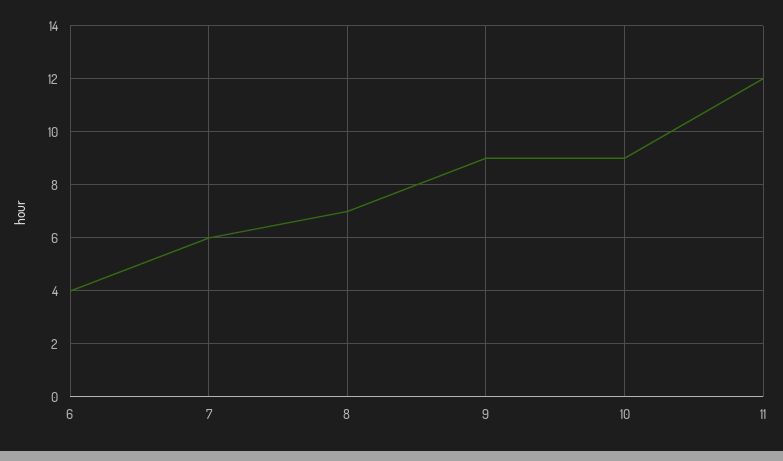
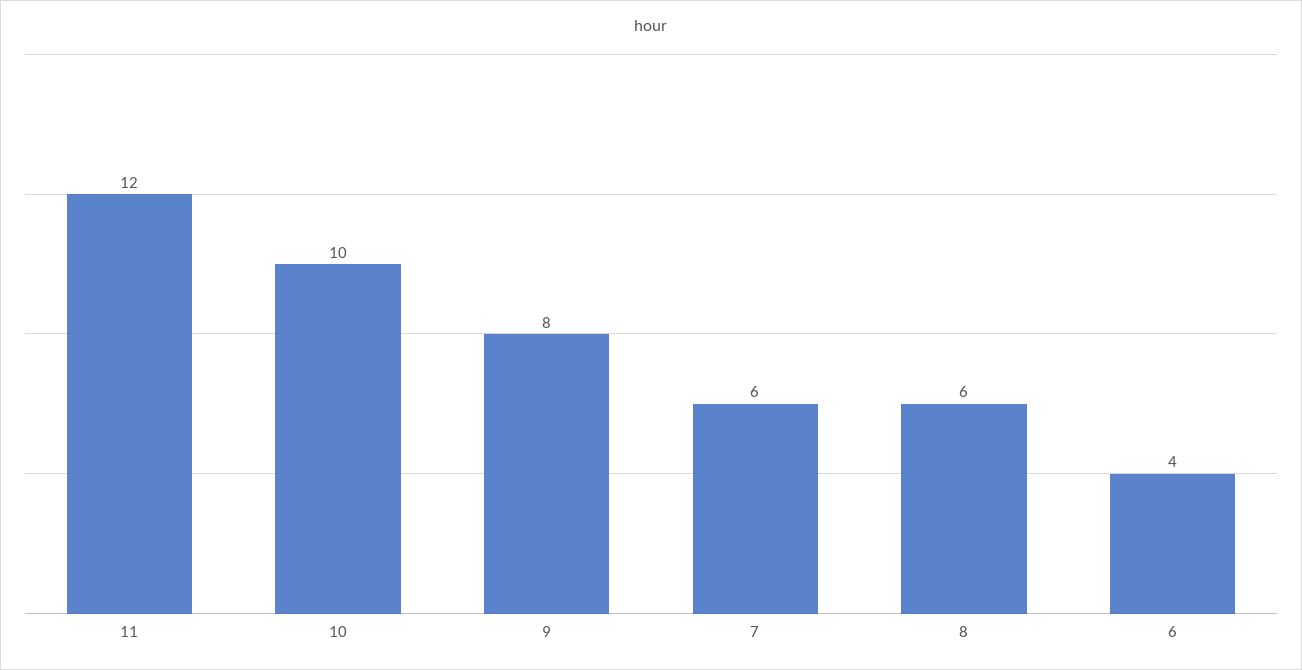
8: 7 -> 6
9: 9 -> 8
10: 9 -> 10

